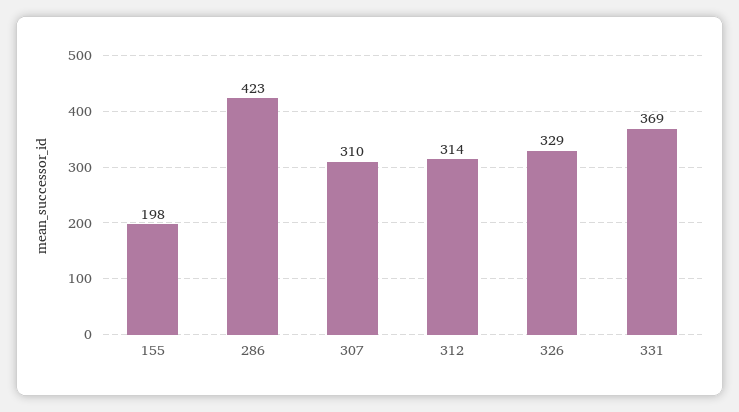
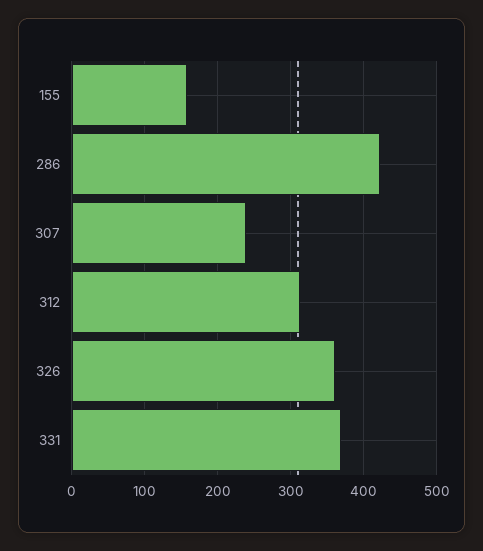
155: 198 -> 160
307: 310 -> 240
326: 329 -> 360

